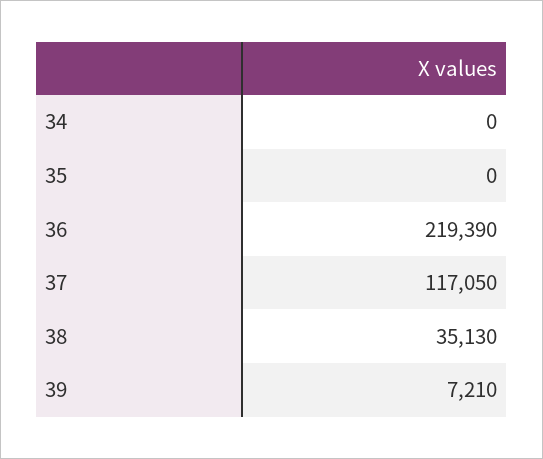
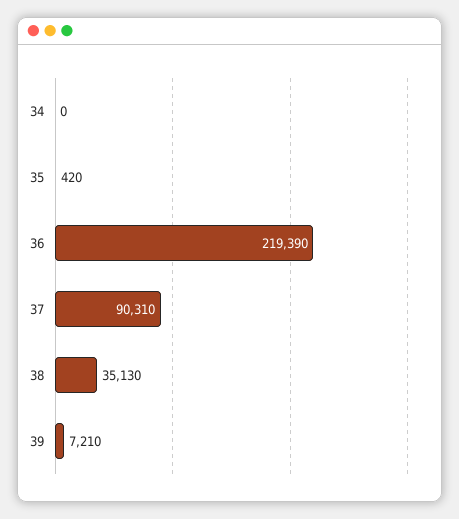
35: 0 -> 420
37: 117050 -> 90310

